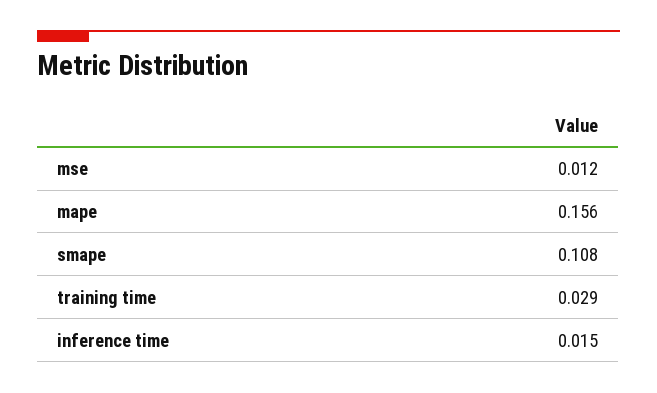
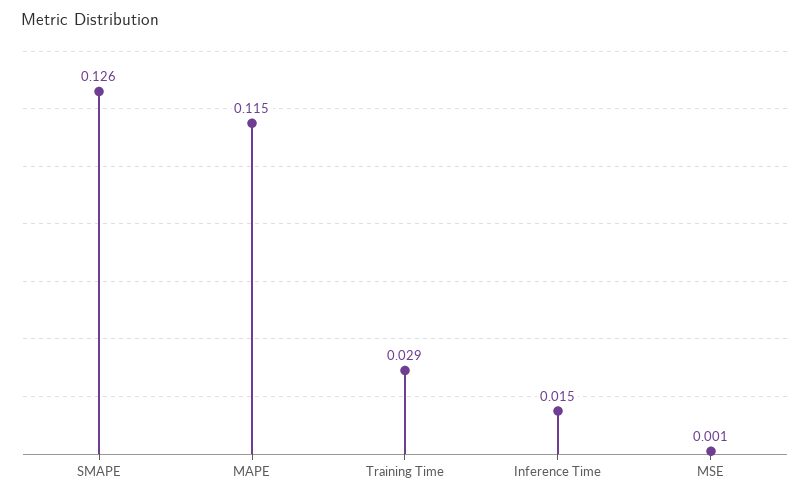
mse: 0.012 -> 0.001
mape: 0.156 -> 0.115
smape: 0.108 -> 0.126

